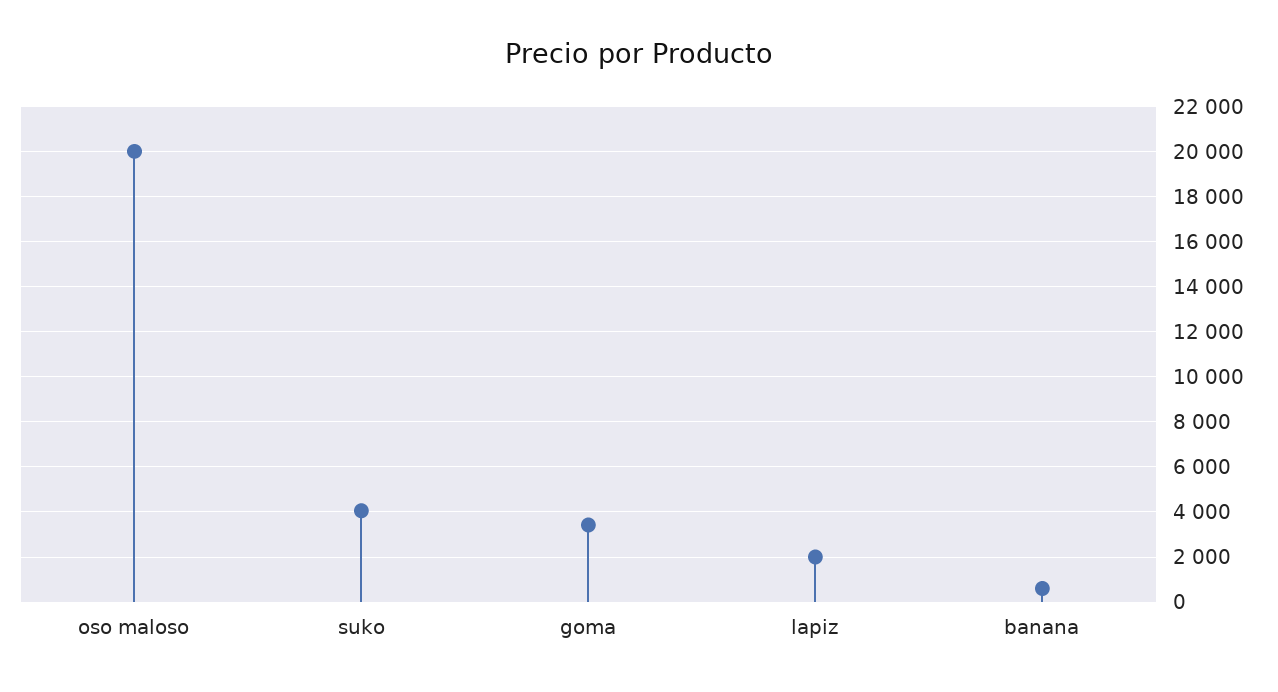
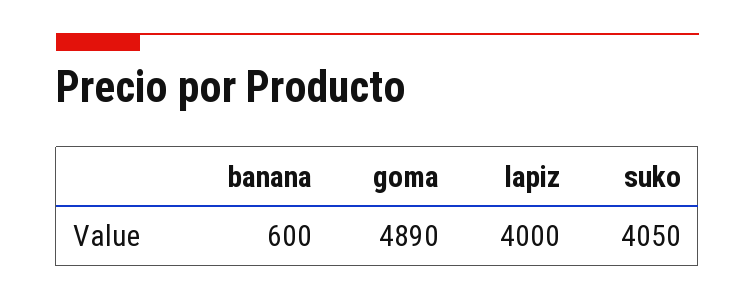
oso maloso: 20000 -> none
goma: 3500 -> 4890
lapiz: 2000 -> 4000

